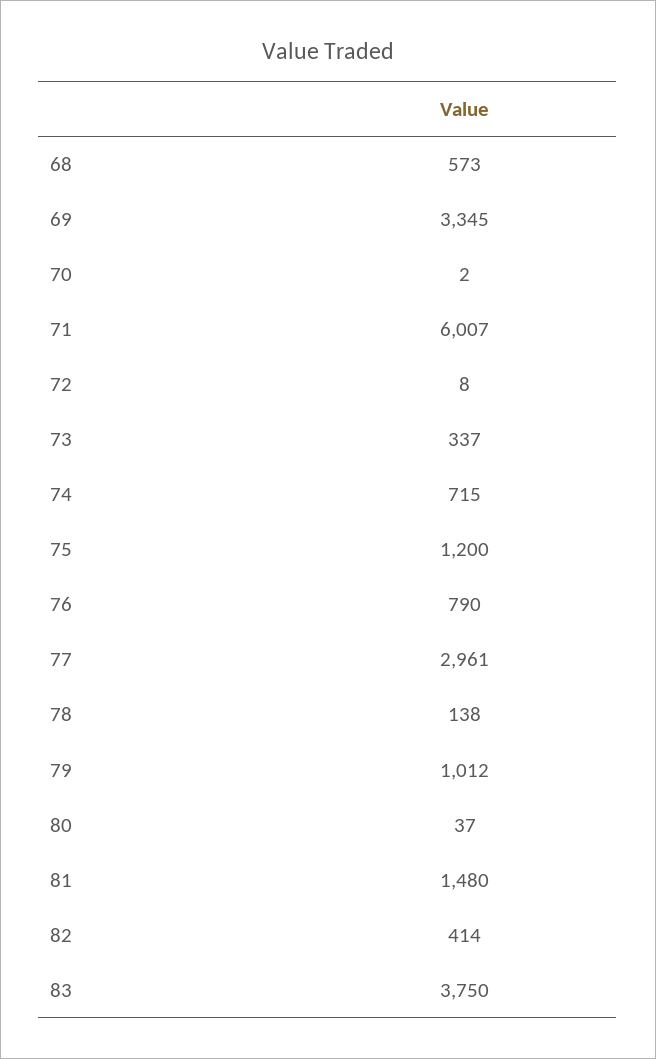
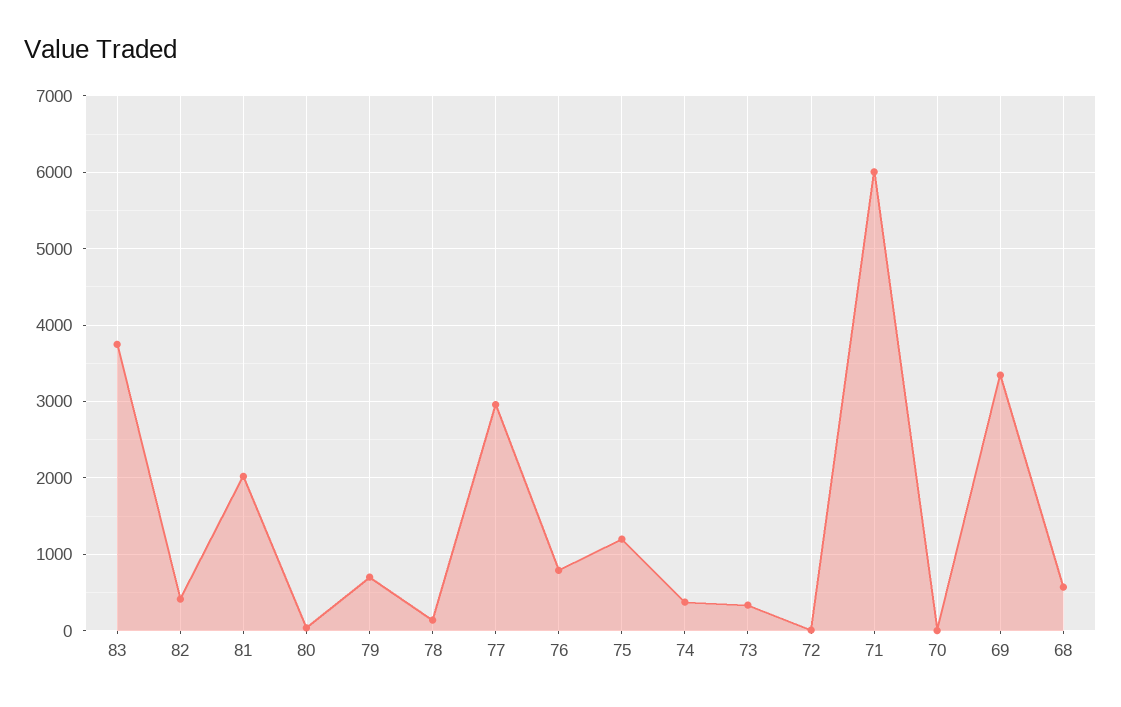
74: 715 -> 400
79: 1012 -> 700
81: 1480 -> 2000

